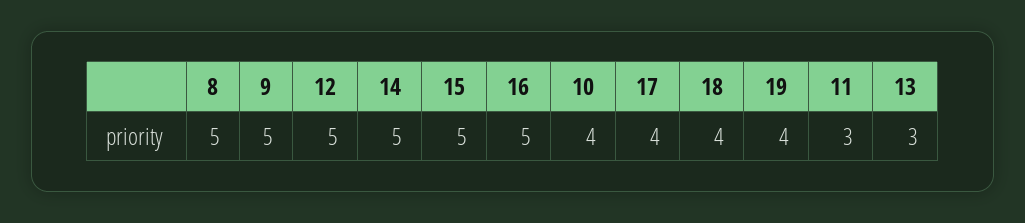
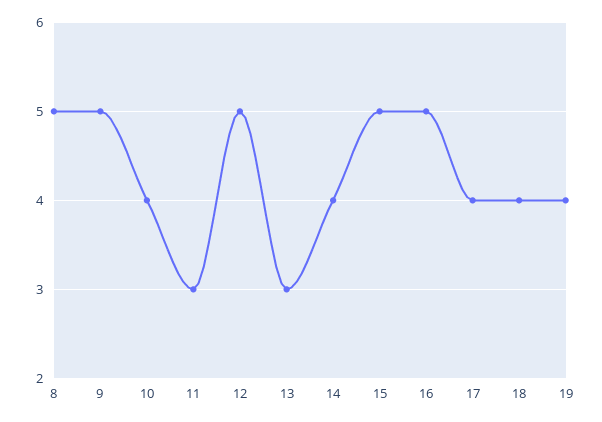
14: 5 -> 4

